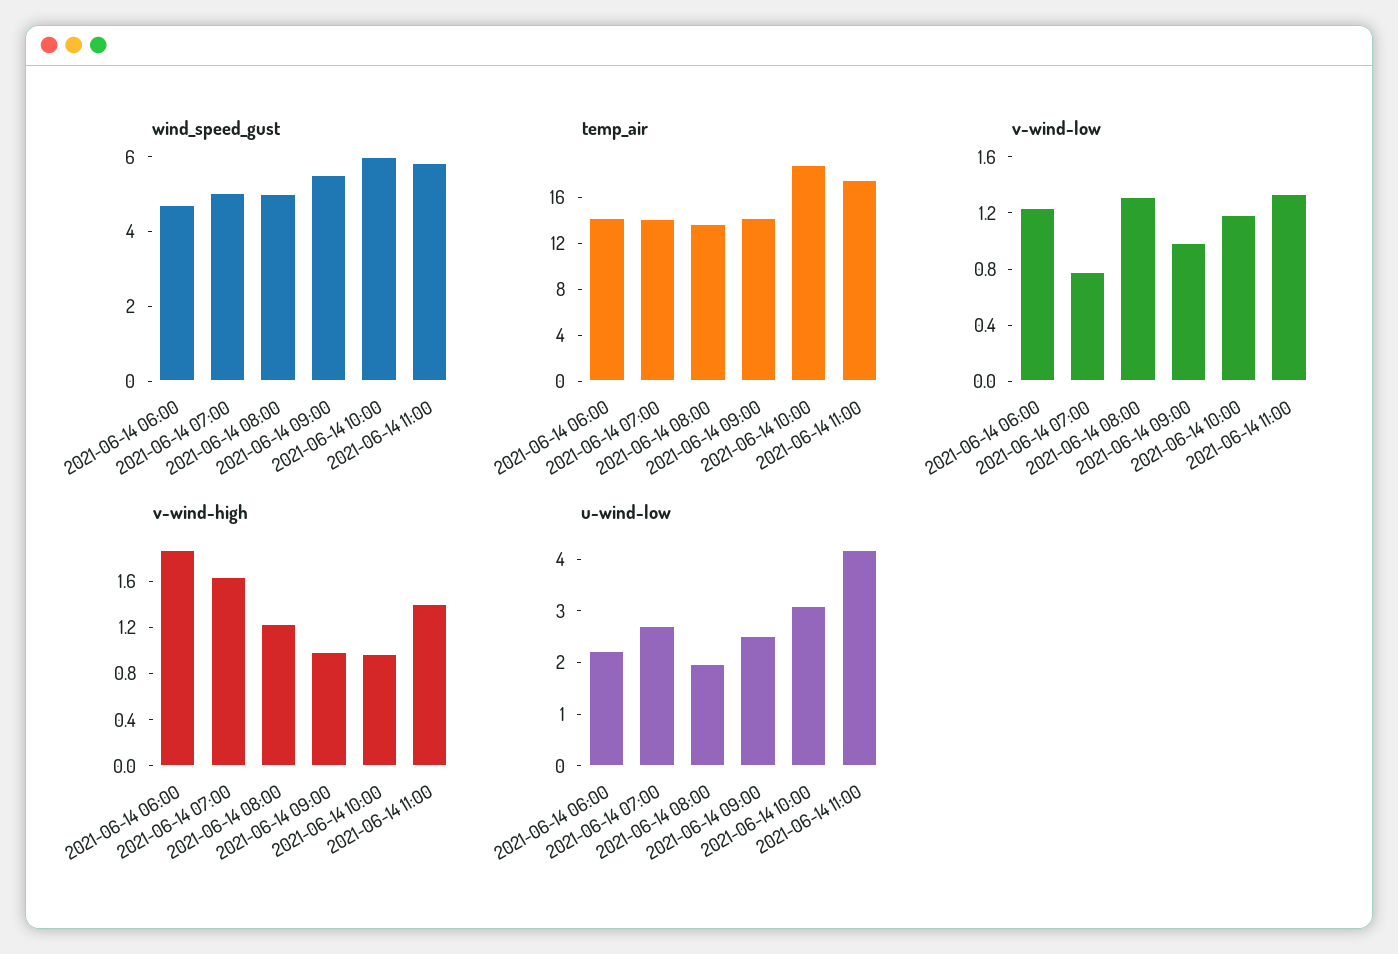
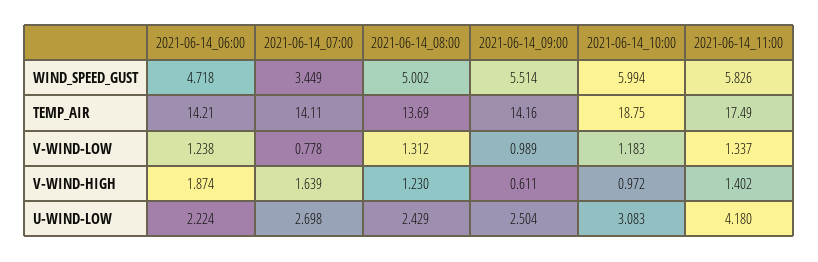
wind_speed_gust, 2021-06-14 07:00: 5 -> 3.449
v-wind-high, 2021-06-14 09:00: 1 -> 0.611
u-wind-low, 2021-06-14 08:00: 2 -> 2.429

